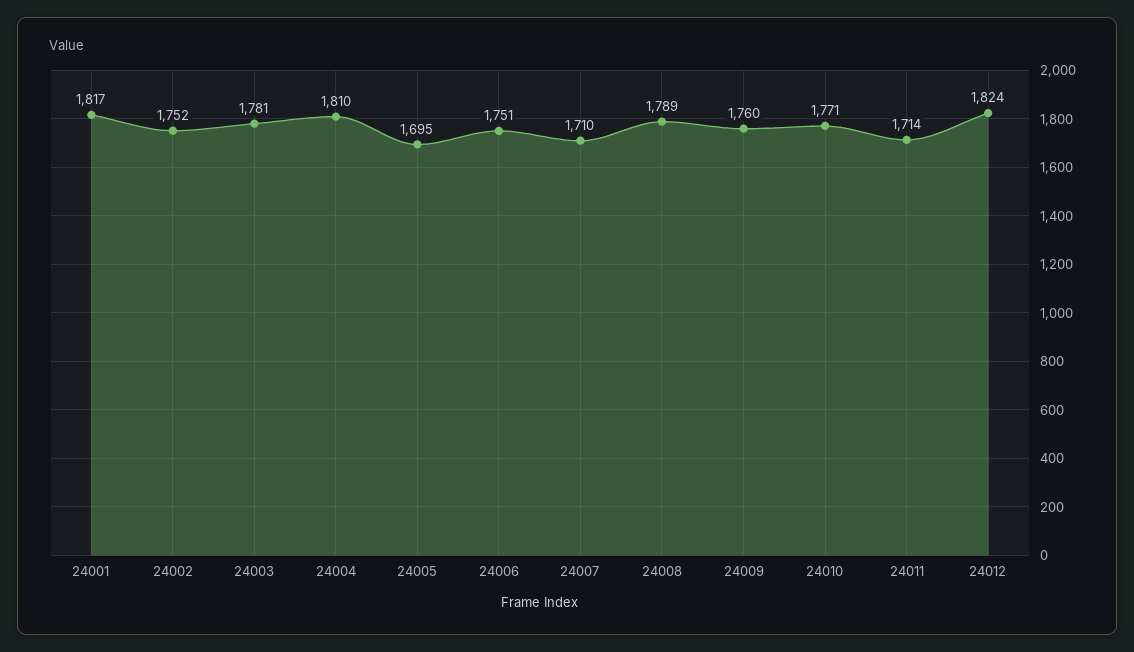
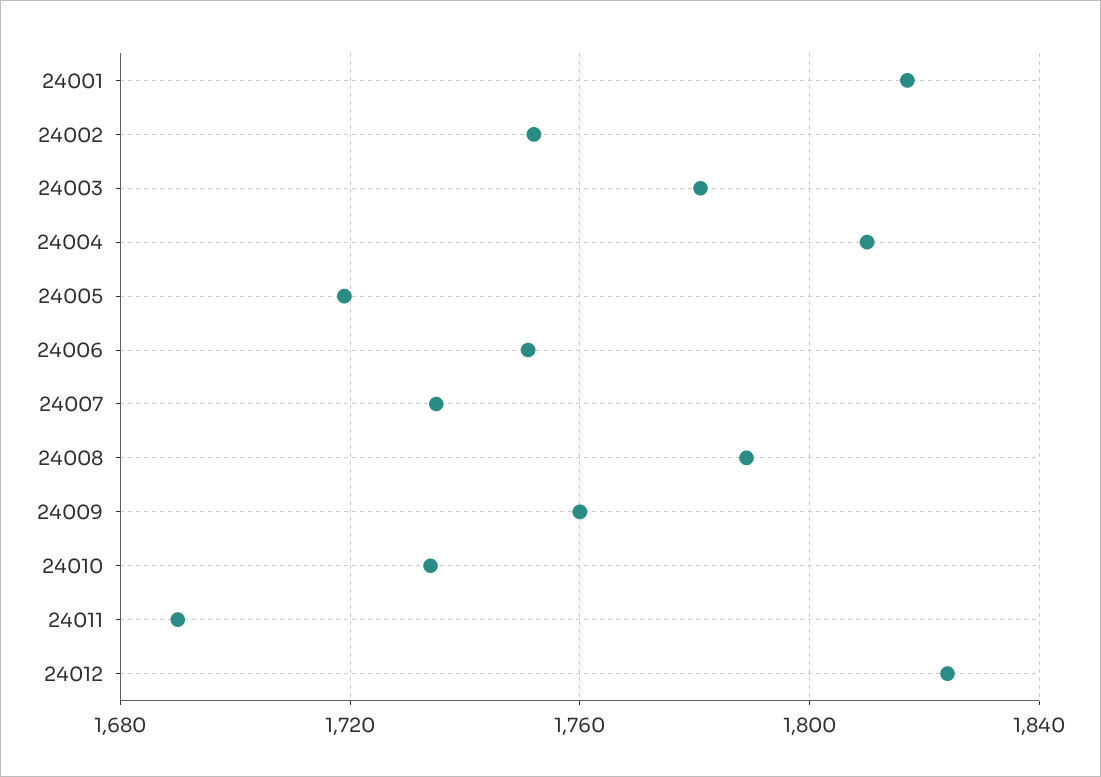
24005: 1695 -> 1720
24007: 1710 -> 1735
24010: 1771 -> 1735
24011: 1714 -> 1690

